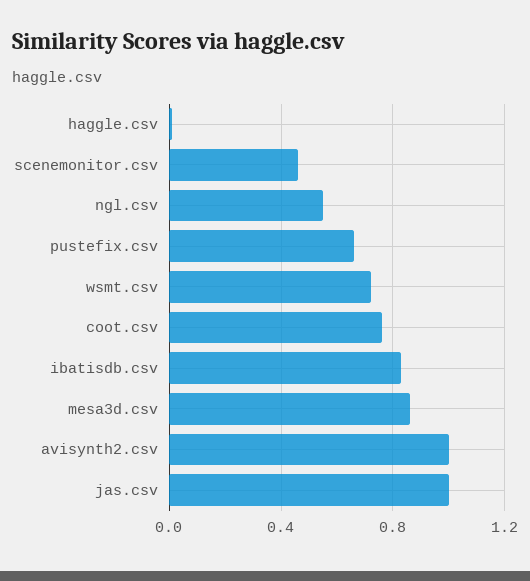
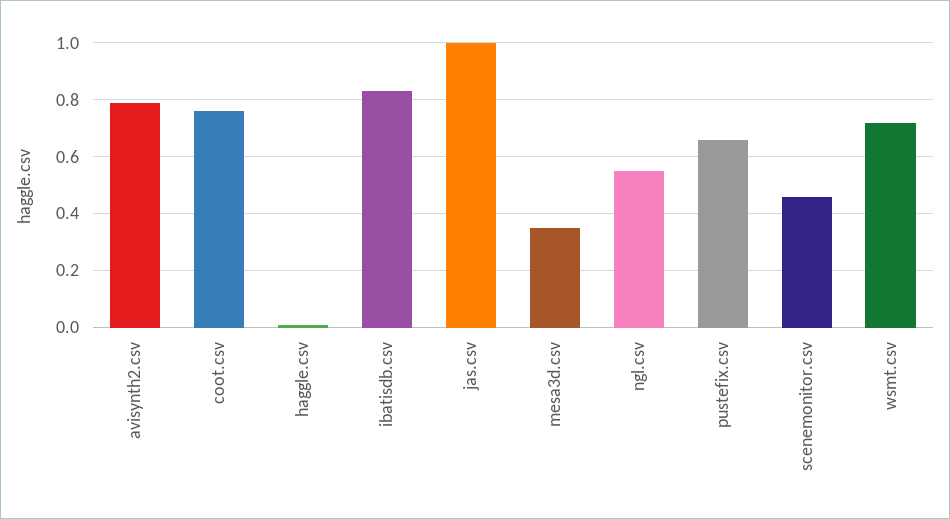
mesa3d.csv: 0.85 -> 0.35
avisynth2.csv: 1 -> 0.8

